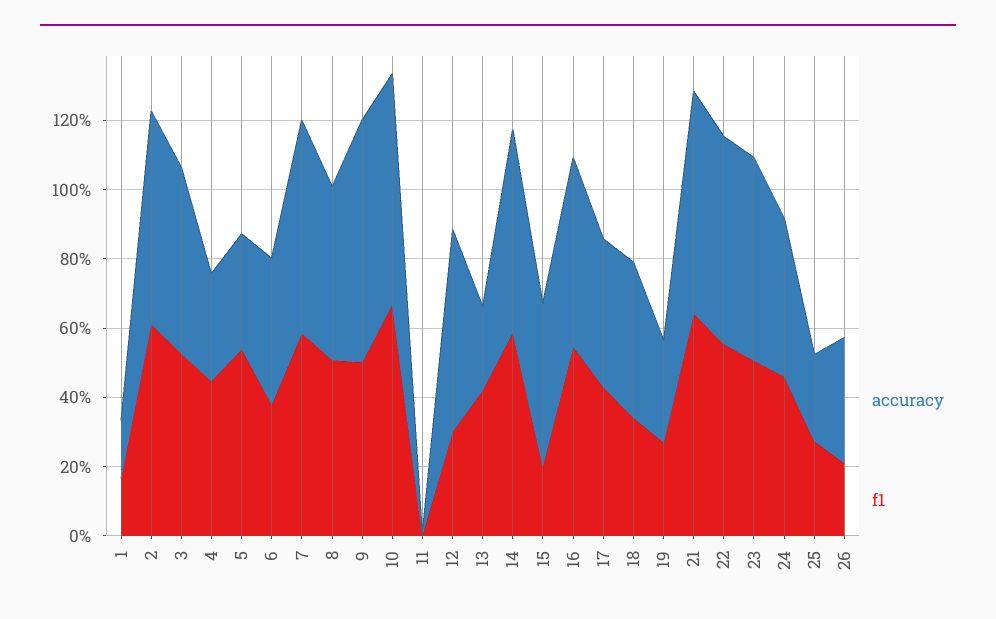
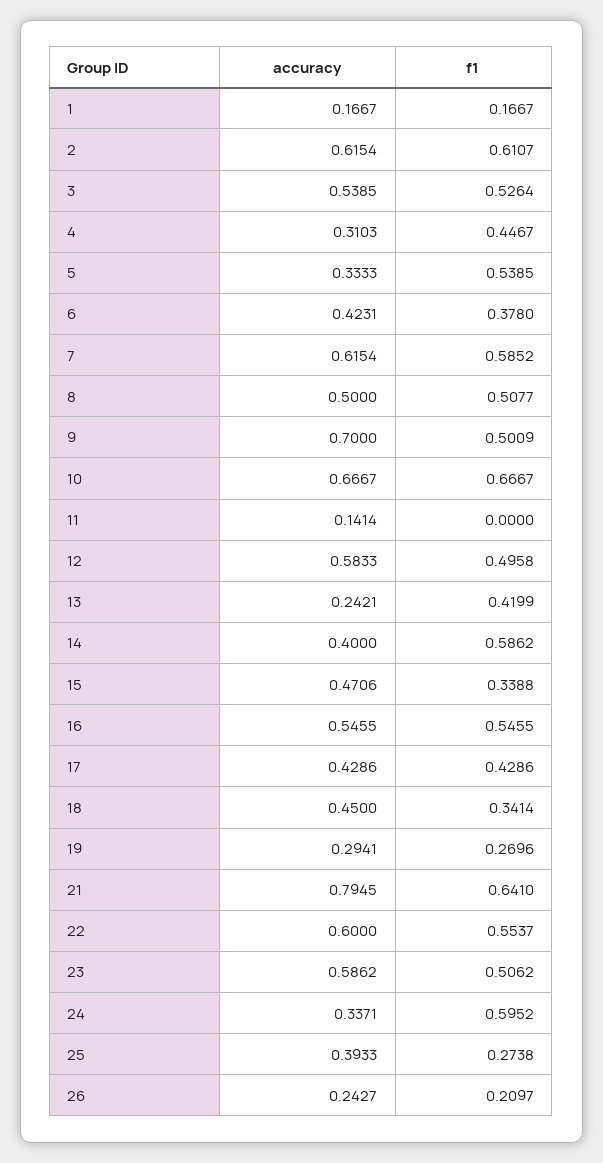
accuracy, 11: 0 -> 0.1414
f1, 12: 0.3 -> 0.4958
accuracy, 14: 0.6 -> 0.4
f1, 15: 0.2 -> 0.3388
accuracy, 21: 0.65 -> 0.7945
accuracy, 24: 0.45 -> 0.3371
f1, 24: 0.45 -> 0.5952
accuracy, 25: 0.25 -> 0.3933
accuracy, 26: 0.35 -> 0.2427

